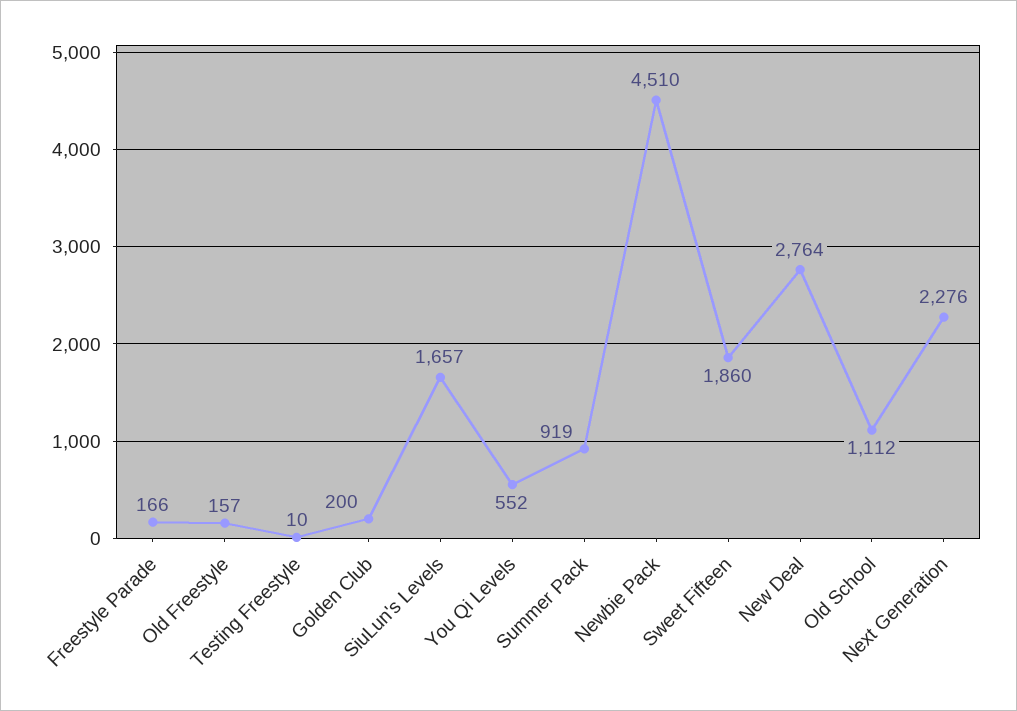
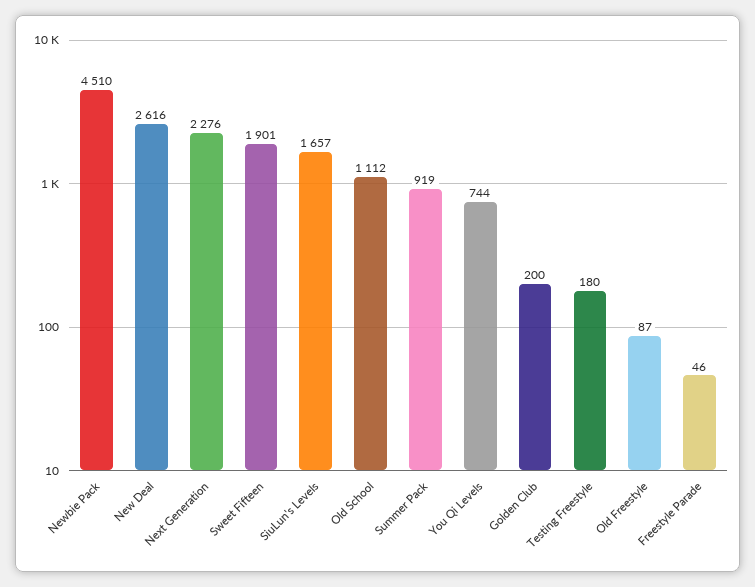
Freestyle Parade: 166 -> 46
Old Freestyle: 157 -> 87
Testing Freestyle: 10 -> 180
You Qi Levels: 552 -> 744
Sweet Fifteen: 1860 -> 1901
New Deal: 2764 -> 2616

